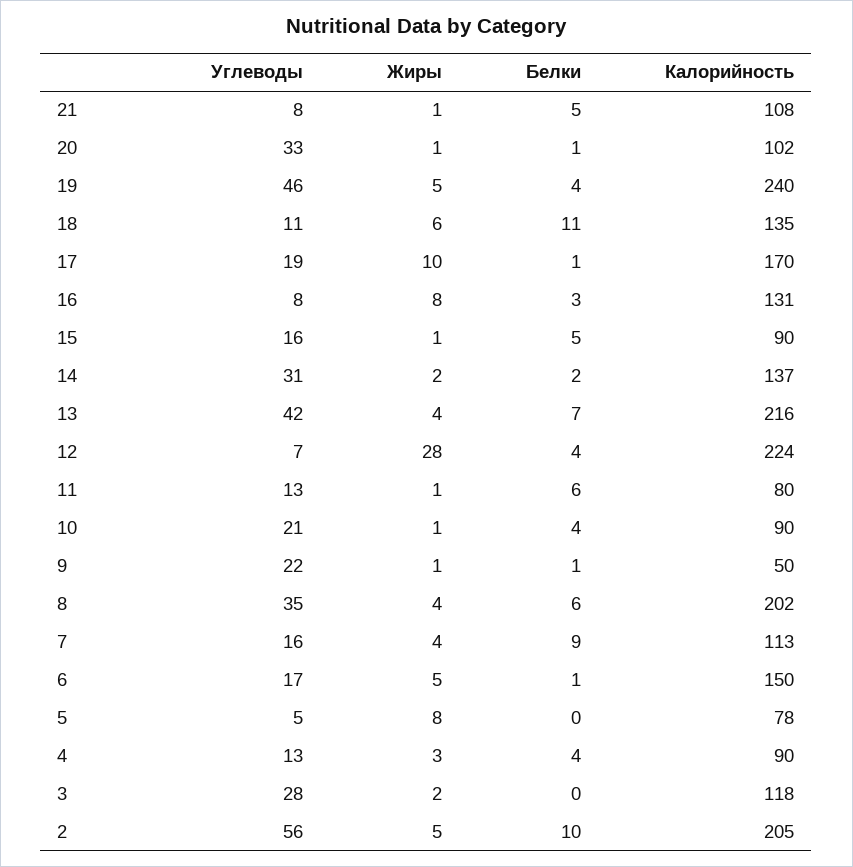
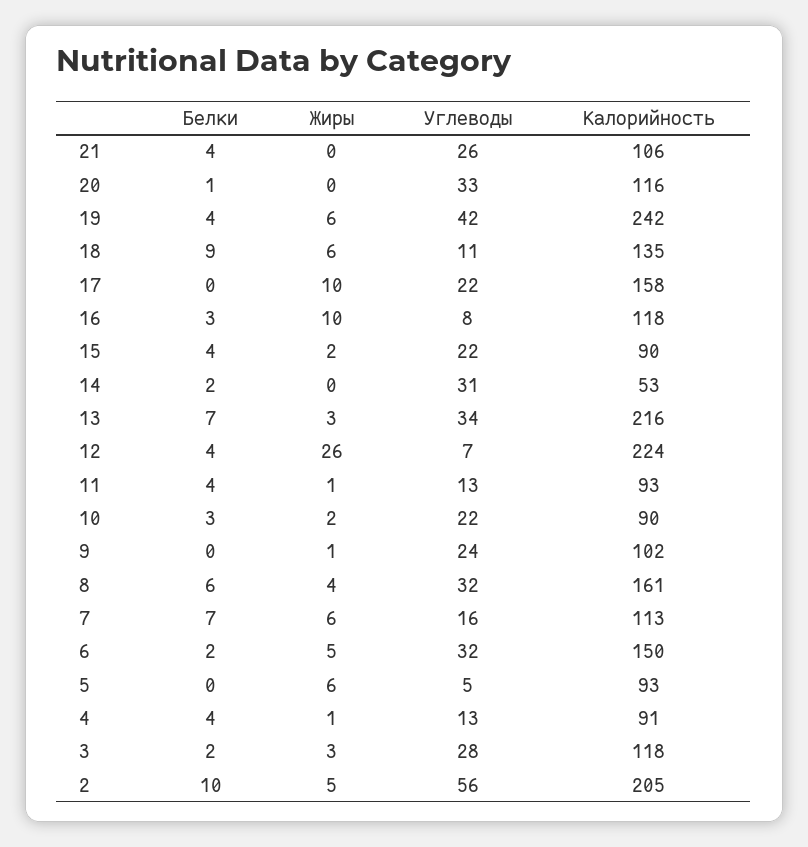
Углеводы, 21: 8 -> 26
Жиры, 21: 1 -> 0
Белки, 21: 5 -> 4
Калорийность, 21: 108 -> 106
Жиры, 20: 1 -> 0
Калорийность, 20: 102 -> 116
Углеводы, 19: 46 -> 42
Жиры, 19: 5 -> 6
Калорийность, 19: 240 -> 242
Белки, 18: 11 -> 9
Углеводы, 17: 19 -> 22
Белки, 17: 1 -> 0
Калорийность, 17: 170 -> 158
Жиры, 16: 8 -> 10
Калорийность, 16: 131 -> 118
Углеводы, 15: 16 -> 22
Жиры, 15: 1 -> 2
Белки, 15: 5 -> 4
Жиры, 14: 2 -> 0
Калорийность, 14: 137 -> 53
Углеводы, 13: 42 -> 34
Жиры, 13: 4 -> 3
Жиры, 12: 28 -> 26
Белки, 11: 6 -> 4
Калорийность, 11: 80 -> 93
Углеводы, 10: 21 -> 22
Жиры, 10: 1 -> 2
Белки, 10: 4 -> 3
Углеводы, 9: 22 -> 24
Белки, 9: 1 -> 0
Калорийность, 9: 50 -> 102
Углеводы, 8: 35 -> 32
Калорийность, 8: 202 -> 161
Жиры, 7: 4 -> 6
Белки, 7: 9 -> 7
Углеводы, 6: 17 -> 32
Белки, 6: 1 -> 2
Жиры, 5: 8 -> 6
Калорийность, 5: 78 -> 93
Жиры, 4: 3 -> 1
Калорийность, 4: 90 -> 91
Жиры, 3: 2 -> 3
Белки, 3: 0 -> 2

